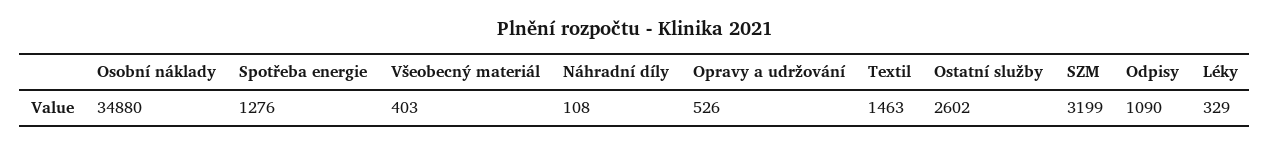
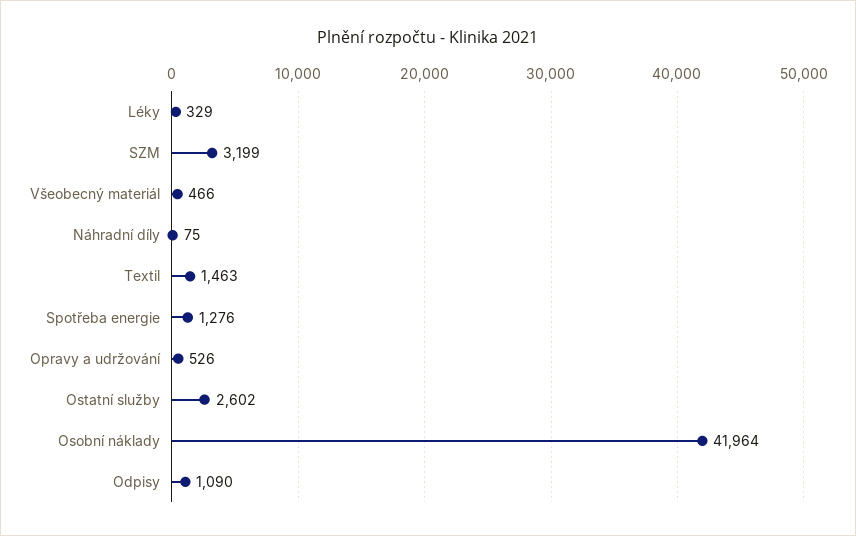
Osobní náklady: 34880 -> 41964
Všeobecný materiál: 403 -> 466
Náhradní díly: 108 -> 75

